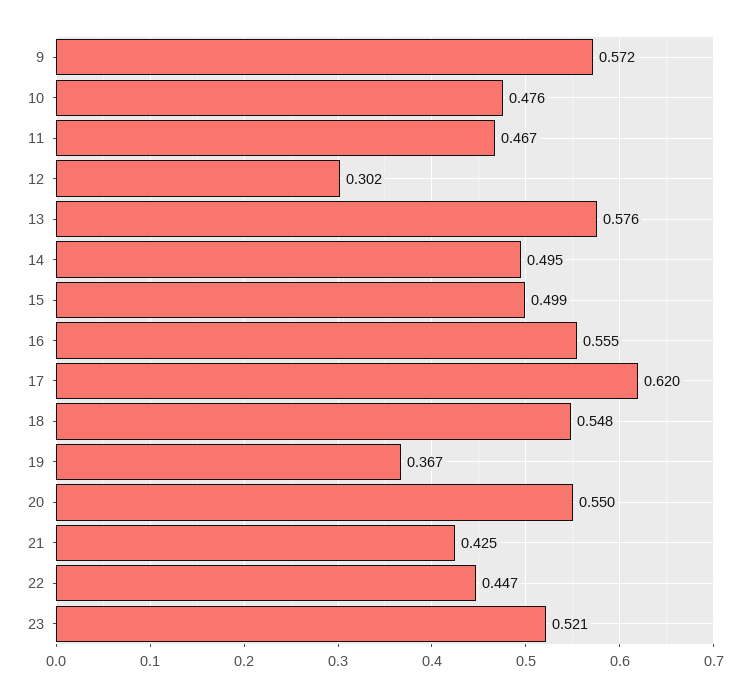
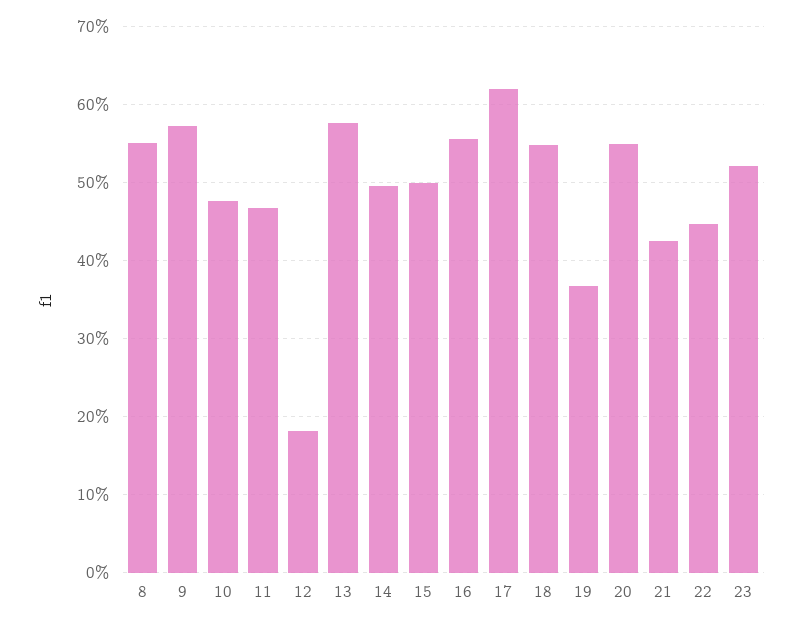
12: 0.302 -> 0.18
8: none -> 0.55

